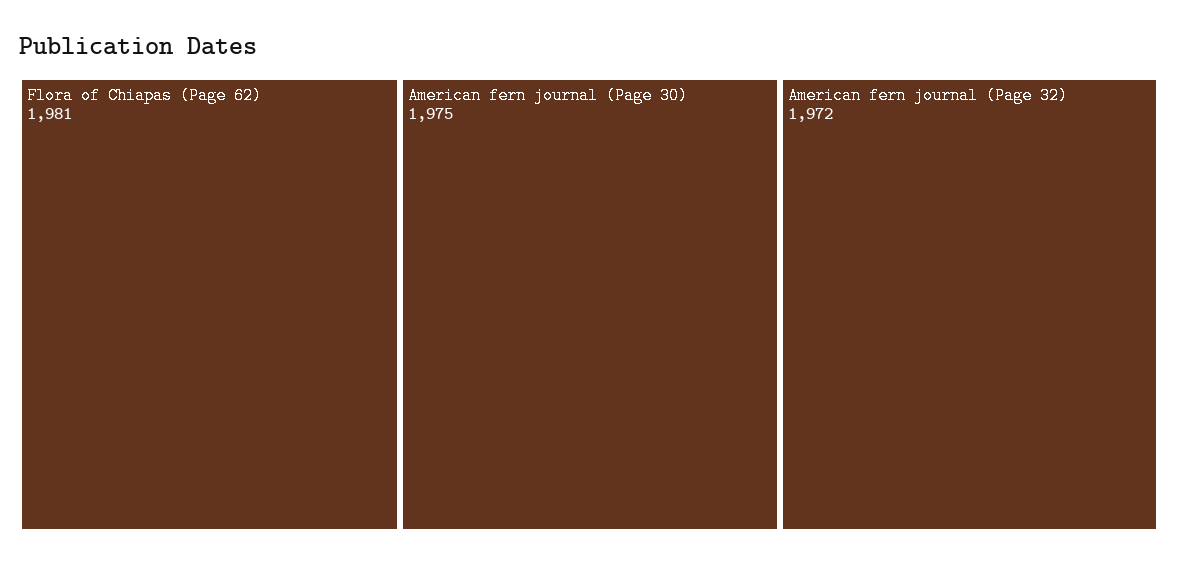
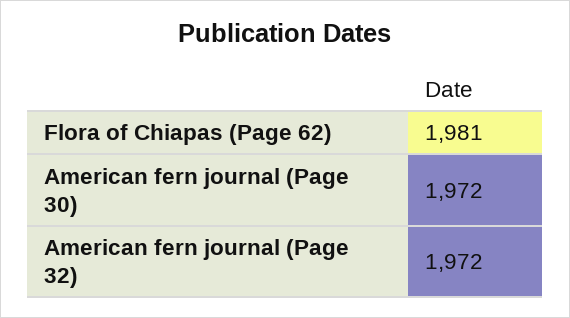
American fern journal (Page 30): 1975 -> 1972

